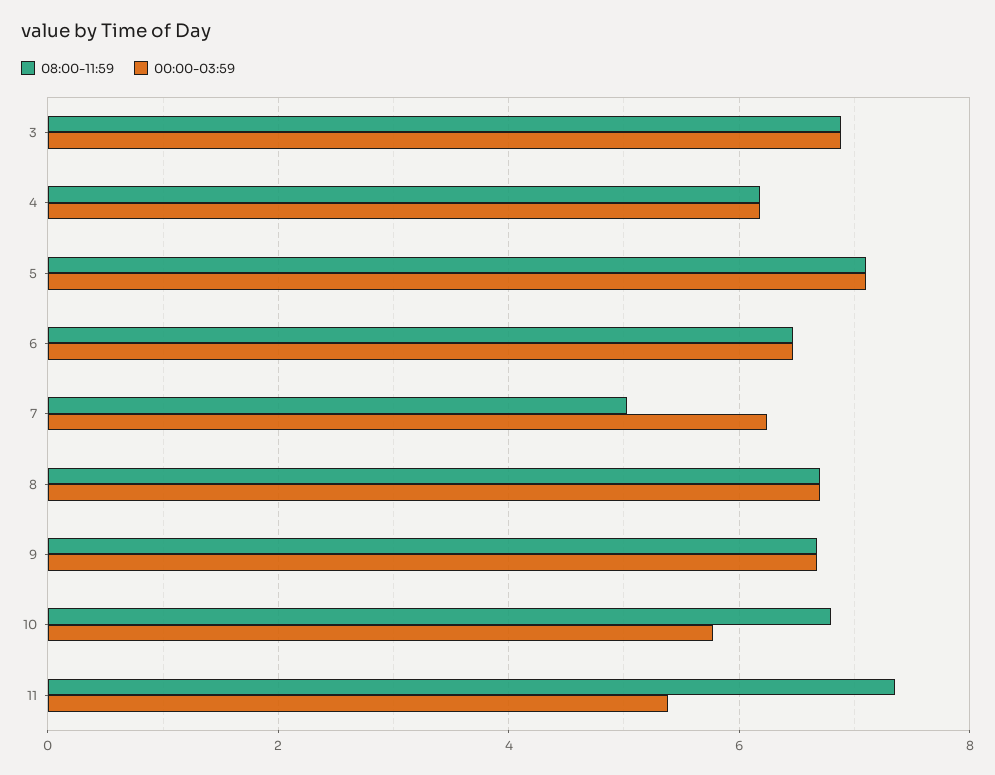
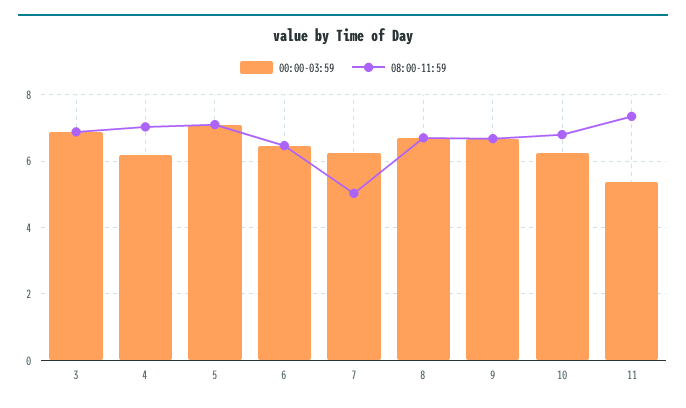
08:00-11:59, 4: 6.2 -> 7
00:00-03:59, 10: 5.8 -> 6.2

